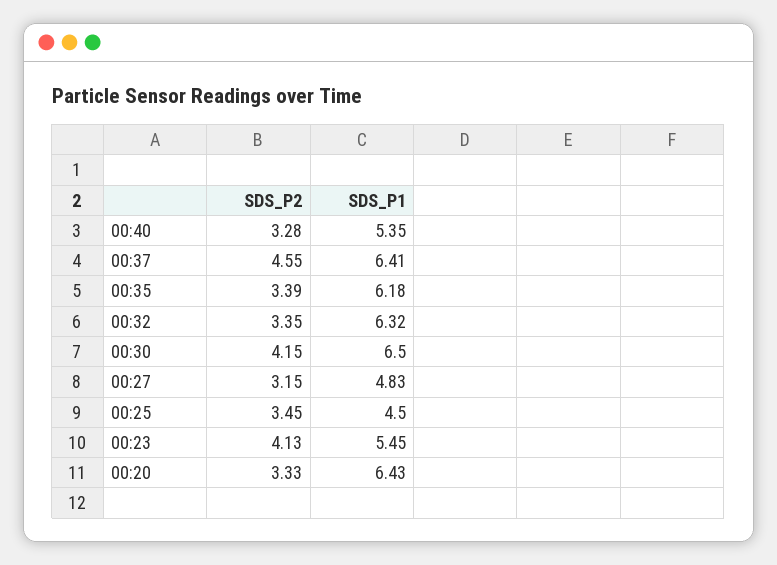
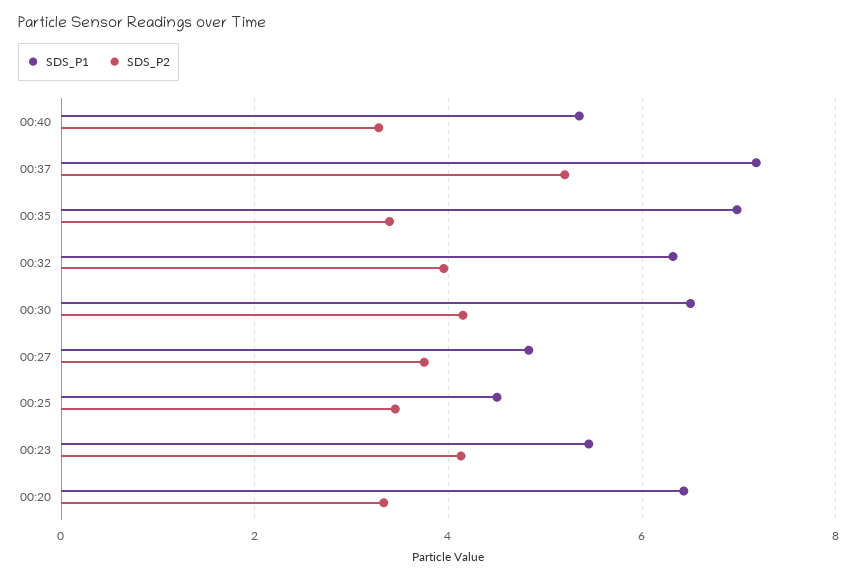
SDS_P2, 00:37: 4.55 -> 5.2
SDS_P1, 00:37: 6.41 -> 7.2
SDS_P1, 00:35: 6.18 -> 7
SDS_P2, 00:32: 3.35 -> 4
SDS_P2, 00:27: 3.15 -> 3.8

